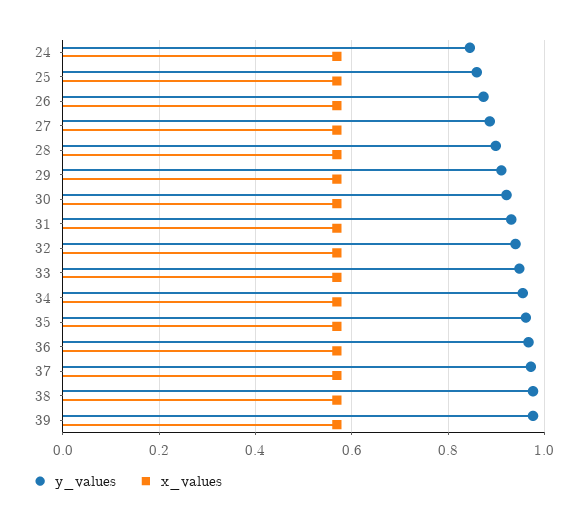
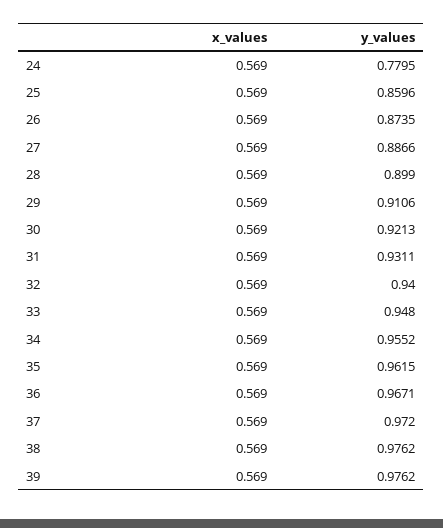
y_values, 24: 0.84 -> 0.7795

